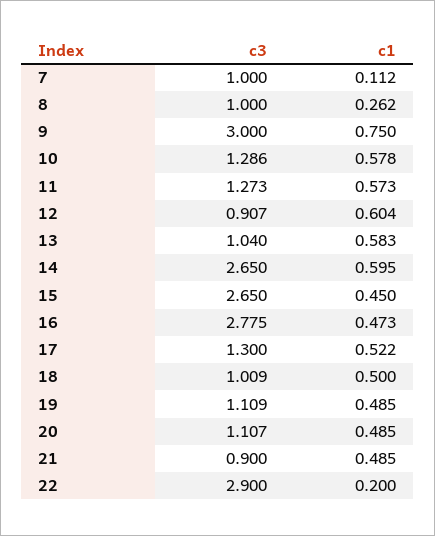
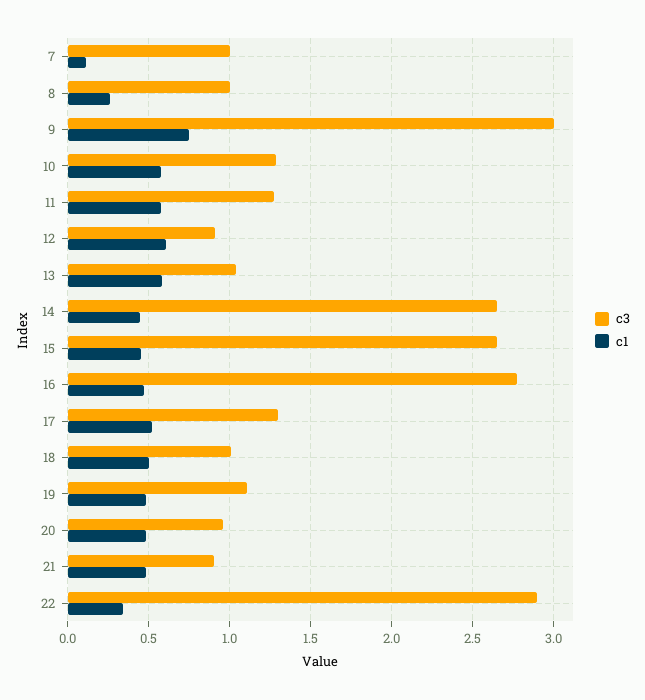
c1, 14: 0.595 -> 0.45
c3, 20: 1.107 -> 0.95
c1, 22: 0.2 -> 0.35

